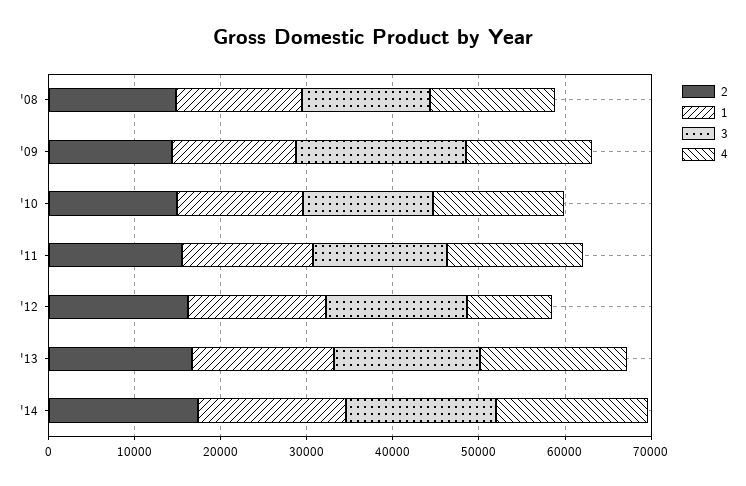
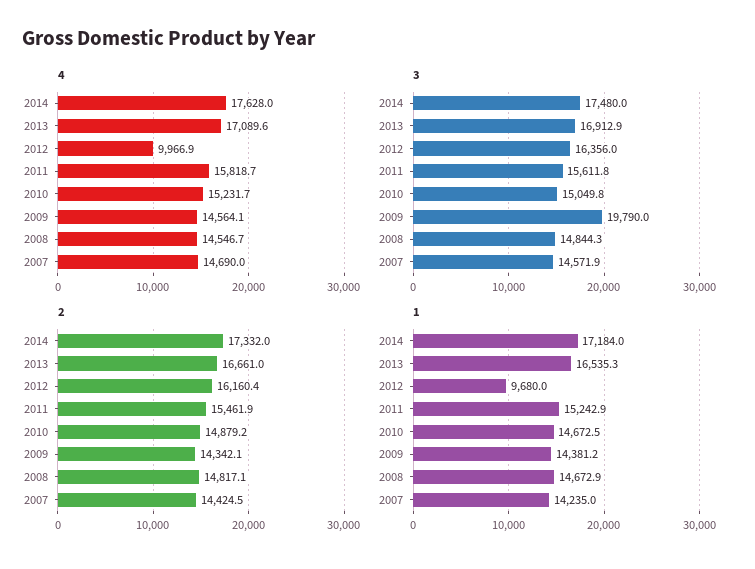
1, '12: 16000 -> 9680
4, 2007: none -> 14690
3, 2007: none -> 14571.9
2, 2007: none -> 14424.5
1, 2007: none -> 14235

